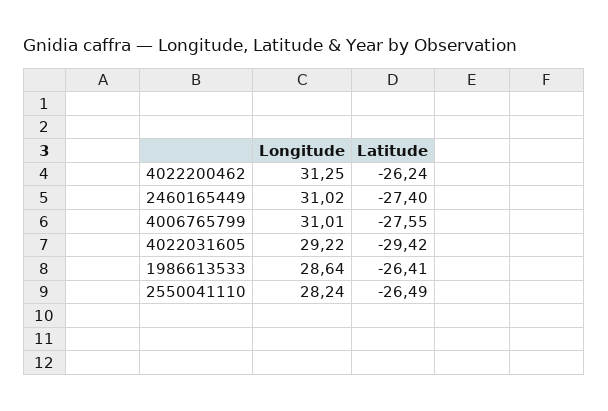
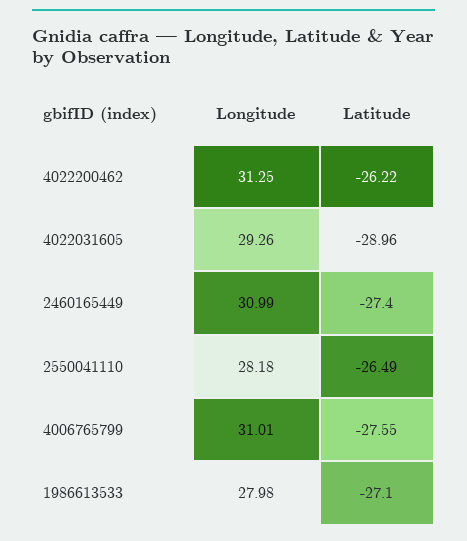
Latitude, 4022200462: -26.24 -> -26.22
Longitude, 2460165449: 31.02 -> 30.99
Longitude, 4022031605: 29.22 -> 29.26
Latitude, 4022031605: -29.42 -> -28.96
Longitude, 1986613533: 28.64 -> 27.98
Latitude, 1986613533: -26.41 -> -27.1
Longitude, 2550041110: 28.24 -> 28.18

